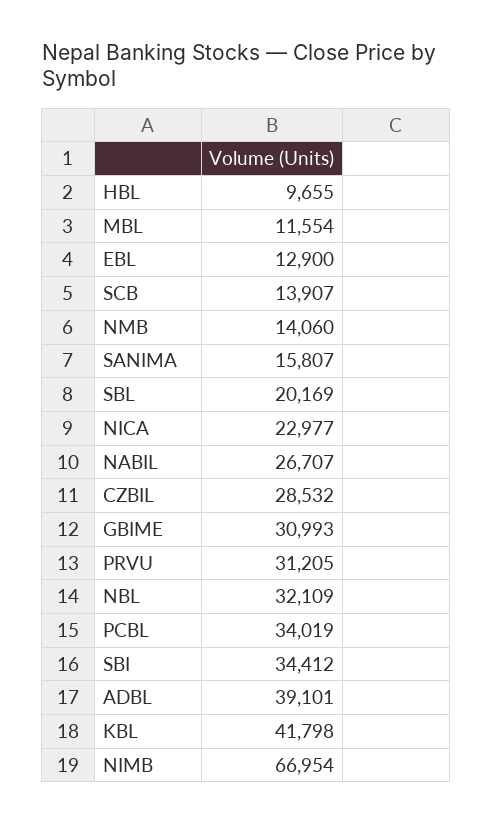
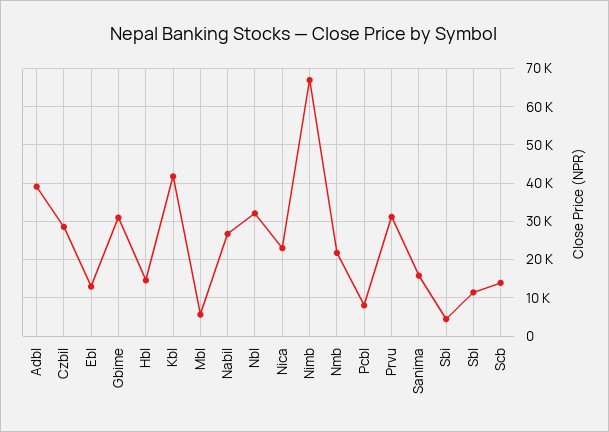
HBL: 9655 -> 14000
MBL: 11554 -> 6000
NMB: 14060 -> 22000
SBL: 20169 -> 12000
PCBL: 34019 -> 8000
SBI: 34412 -> 4000

